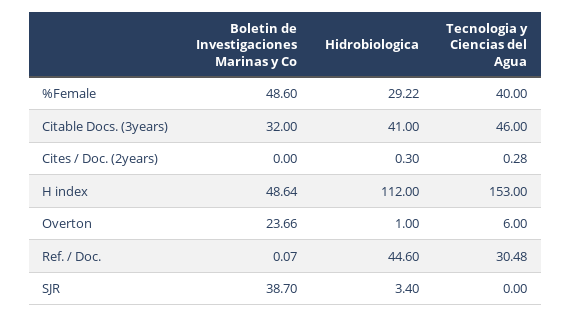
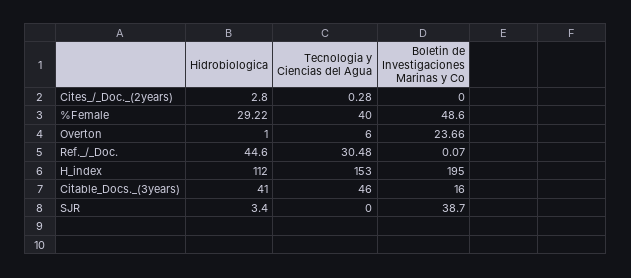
Boletin de Investigaciones Marinas y Co, Citable Docs. (3years): 32 -> 16
Hidrobiologica, Cites / Doc. (2years): 0.3 -> 2.8
Boletin de Investigaciones Marinas y Co, H index: 48.64 -> 195

